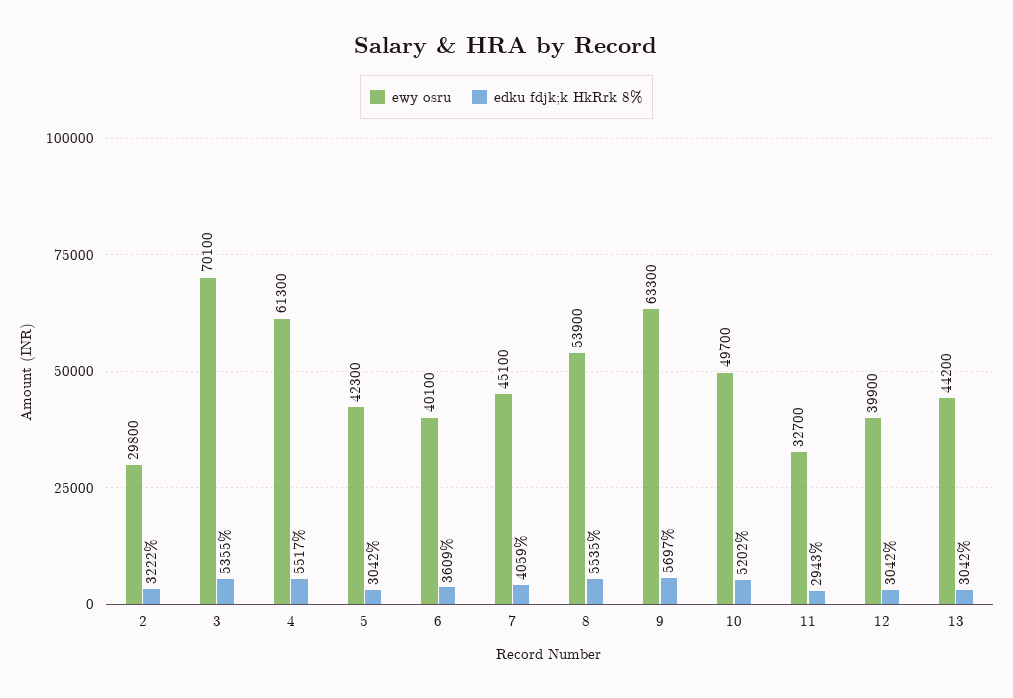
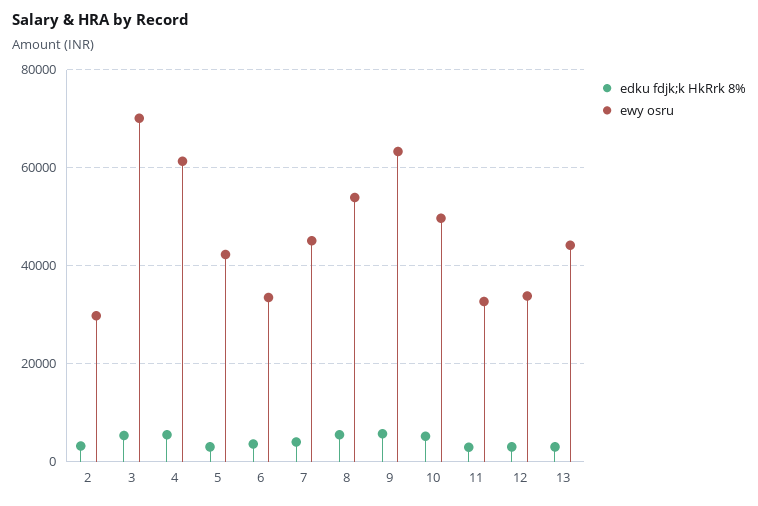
ewy osru, 6: 40100 -> 34000
ewy osru, 12: 39900 -> 34000

